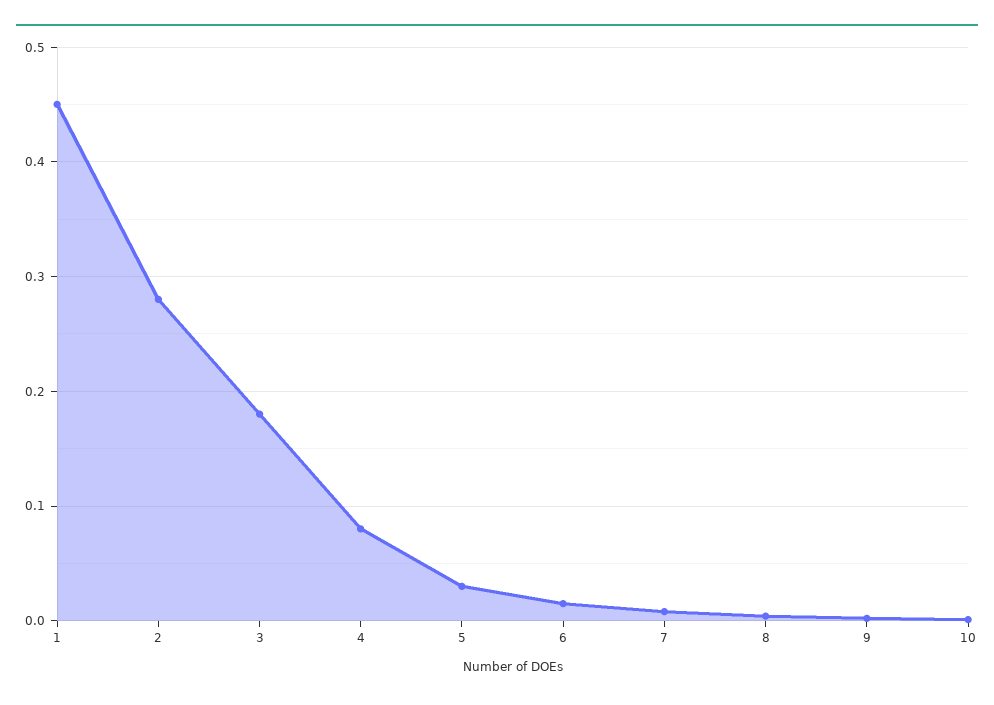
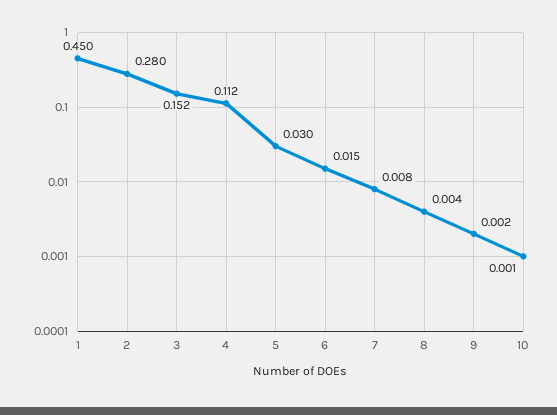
3: 0.18 -> 0.152
4: 0.08 -> 0.112

